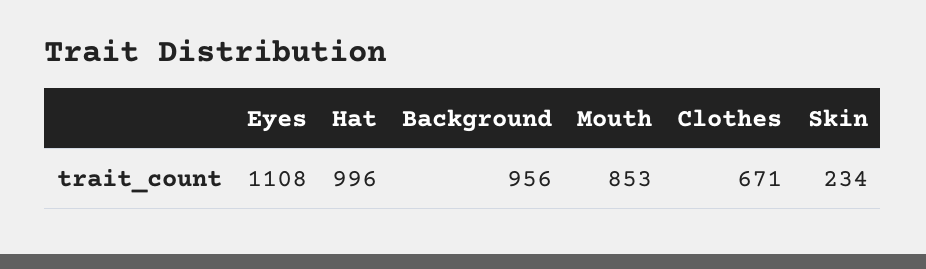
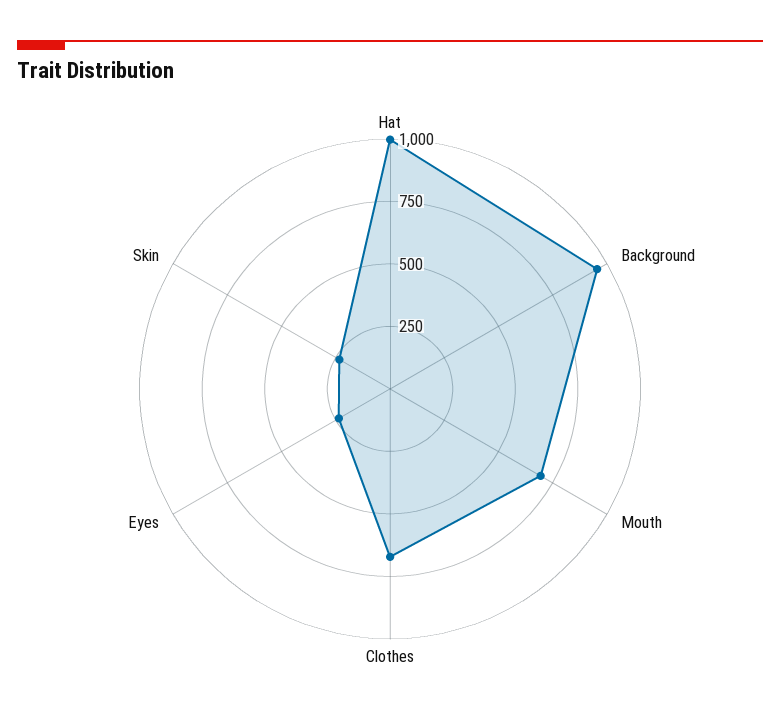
Eyes: 1108 -> 250
Mouth: 853 -> 700

